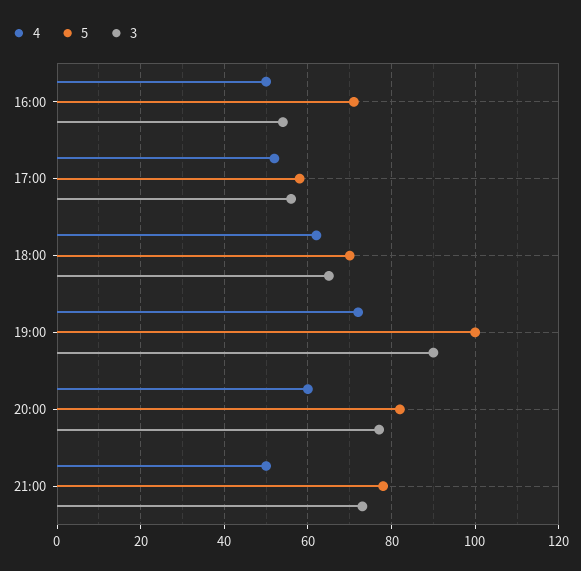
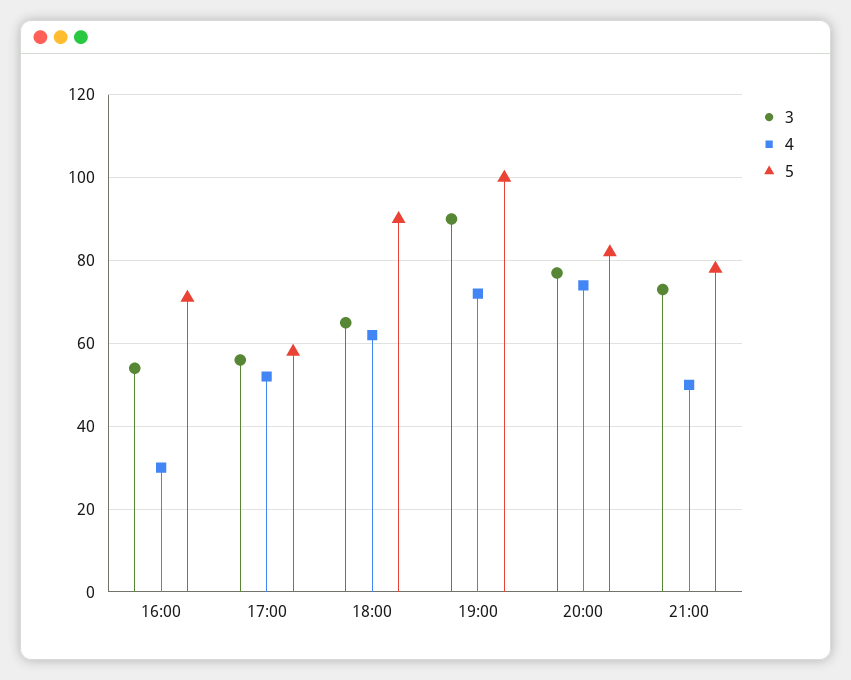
4, 16:00: 50 -> 30
5, 18:00: 70 -> 90
4, 20:00: 60 -> 75

